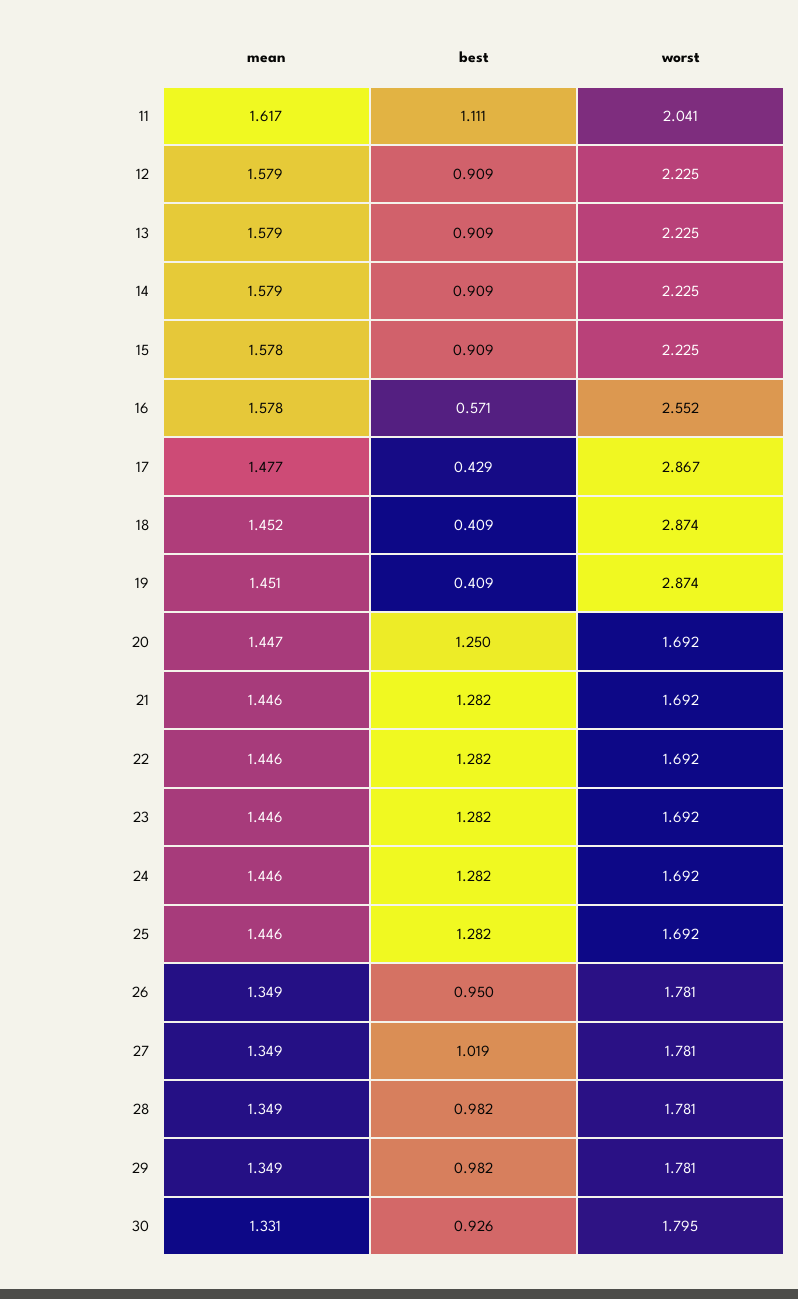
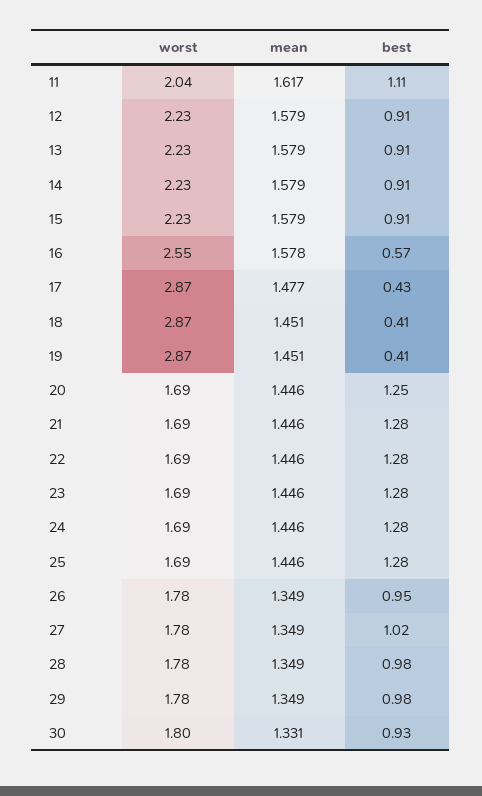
mean, 15: 1.578 -> 1.579
mean, 18: 1.452 -> 1.451
mean, 20: 1.447 -> 1.446

